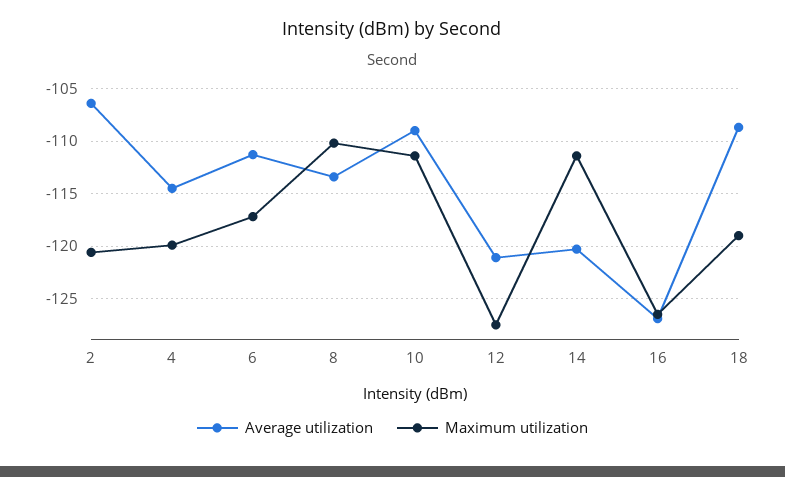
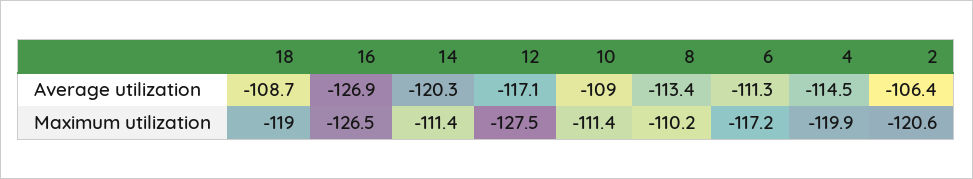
Average utilization, 12: -121 -> -117.1

